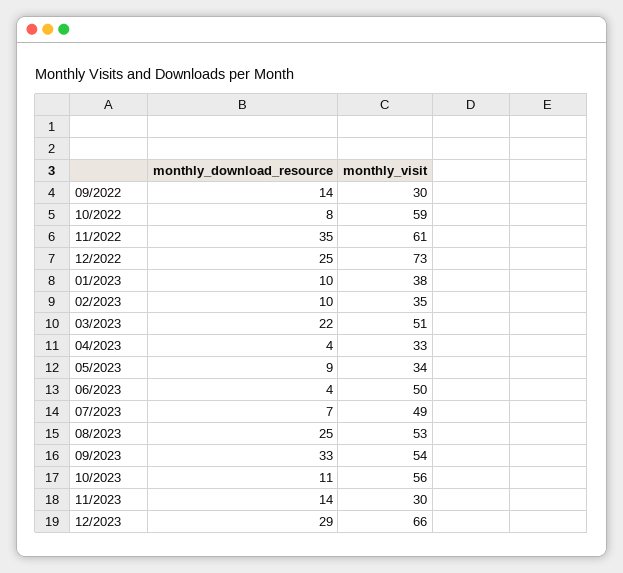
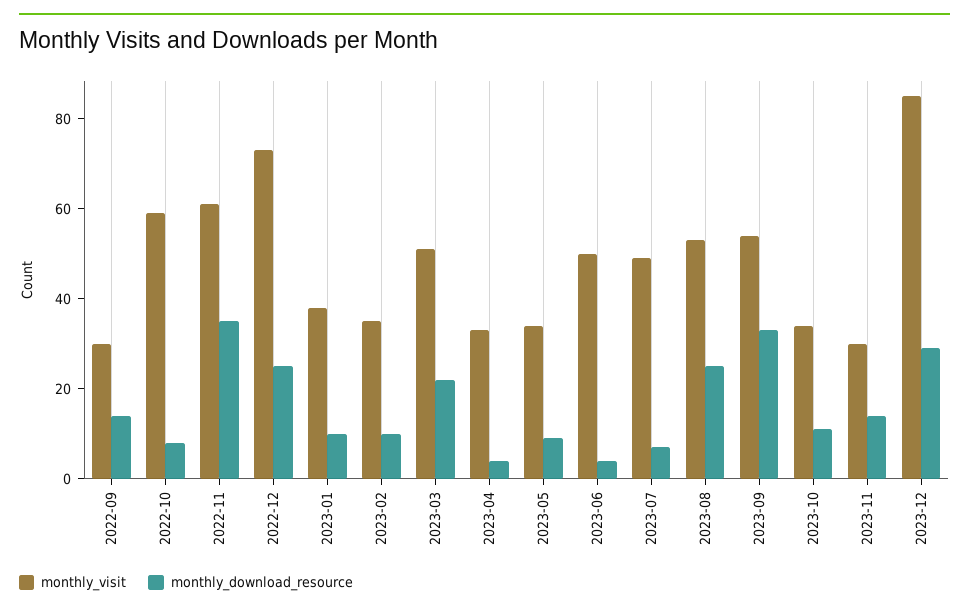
monthly_visit, 10/2023: 56 -> 35
monthly_visit, 12/2023: 66 -> 85

